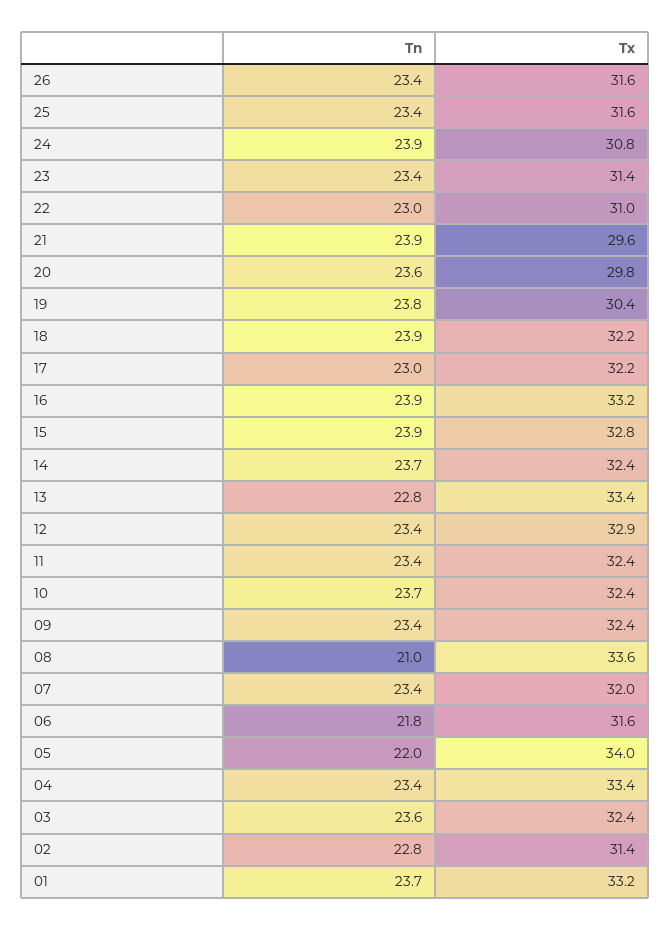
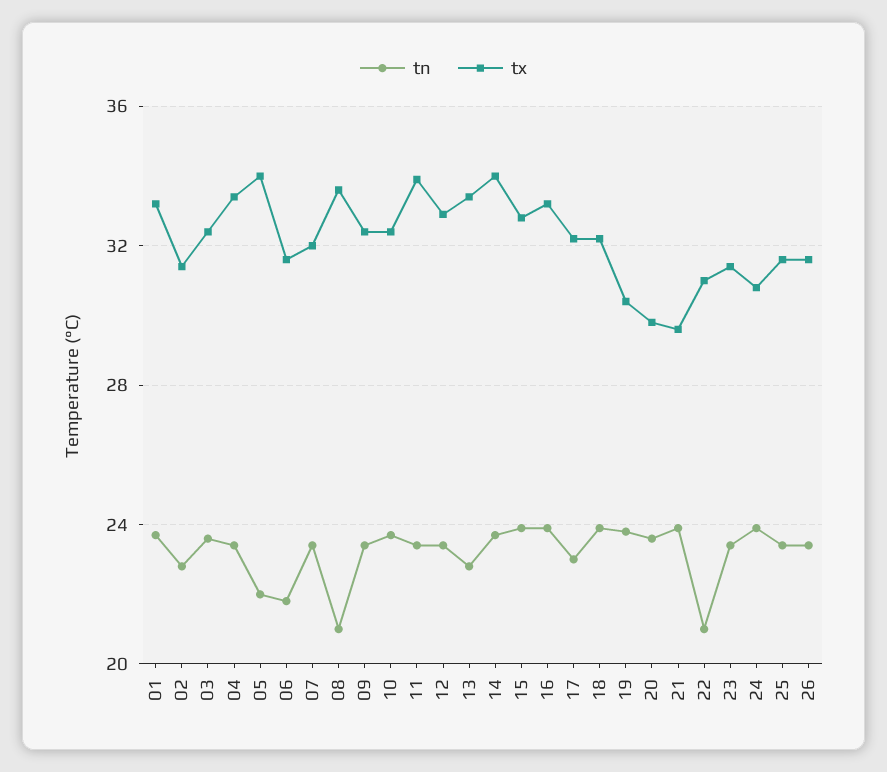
Tn, 22: 23 -> 21
Tx, 14: 32.4 -> 34
Tx, 11: 32.4 -> 34

